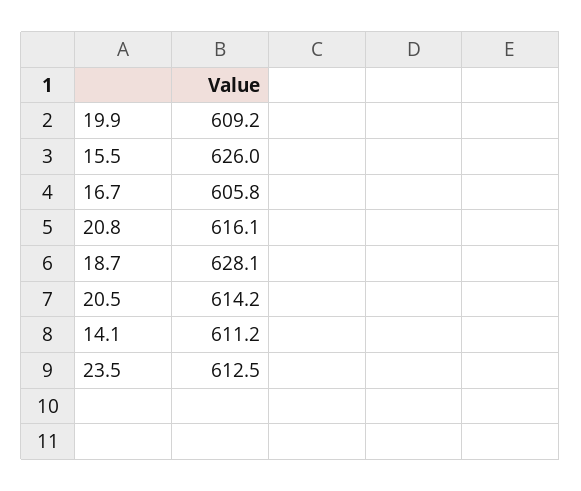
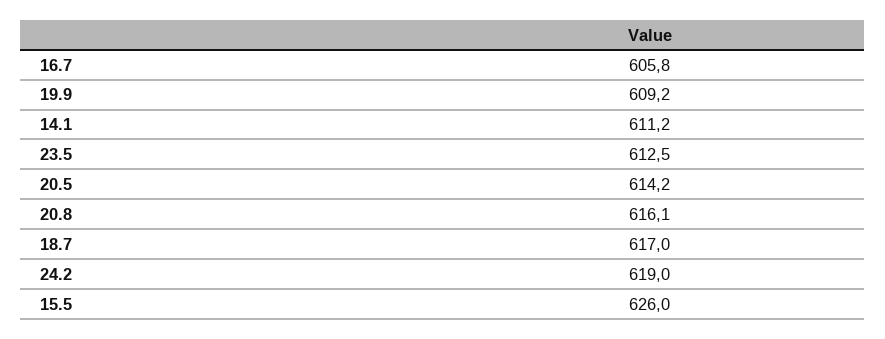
18.7: 628.1 -> 617
24.2: none -> 619

